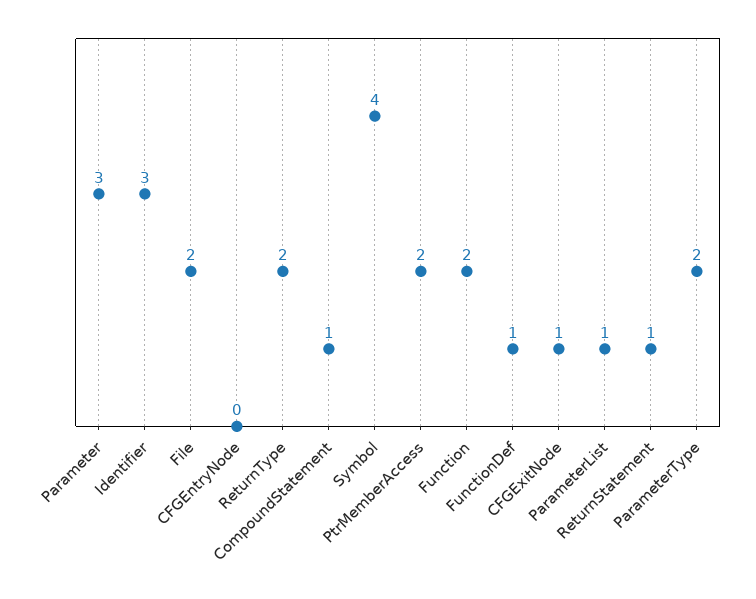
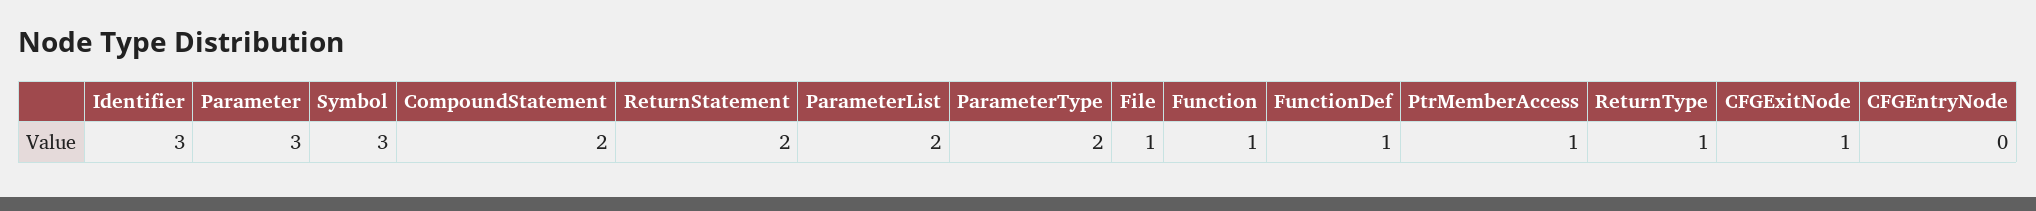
File: 2 -> 1
ReturnType: 2 -> 1
CompoundStatement: 1 -> 2
Symbol: 4 -> 3
PtrMemberAccess: 2 -> 1
Function: 2 -> 1
ParameterList: 1 -> 2
ReturnStatement: 1 -> 2

